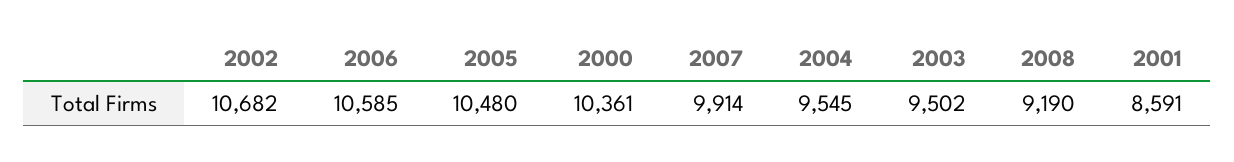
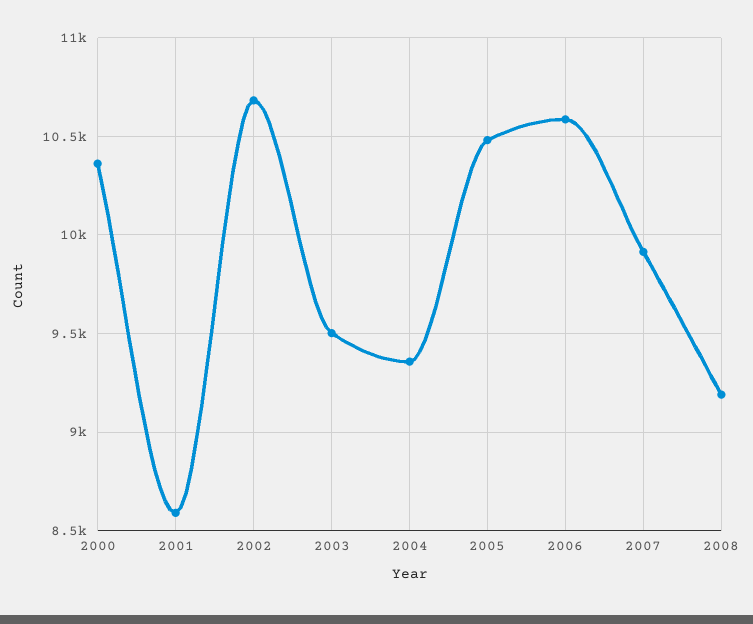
2004: 9545 -> 9350

